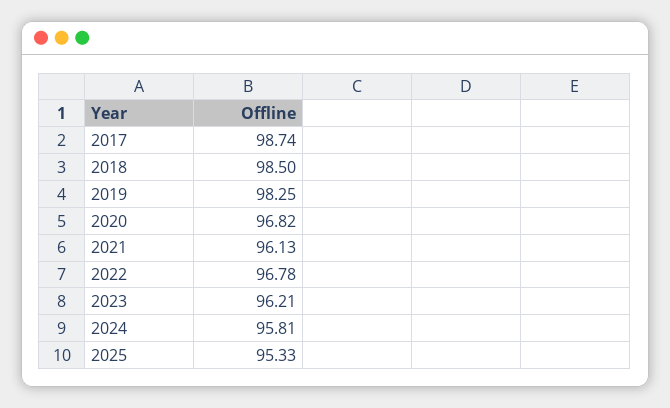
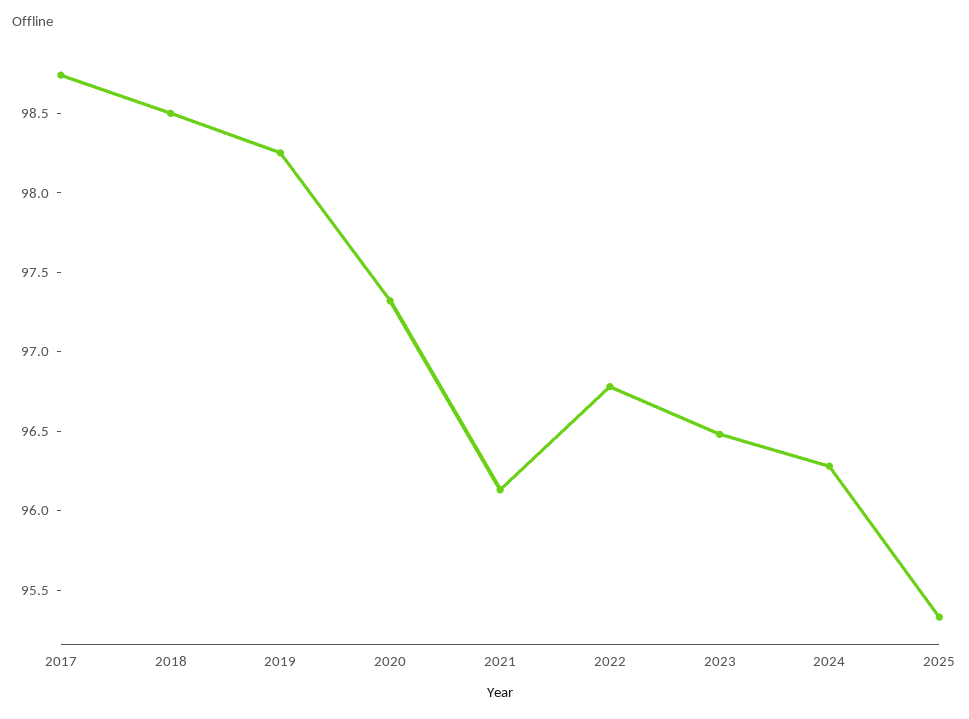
2020: 96.82 -> 97.3
2023: 96.21 -> 96.5
2024: 95.81 -> 96.3

